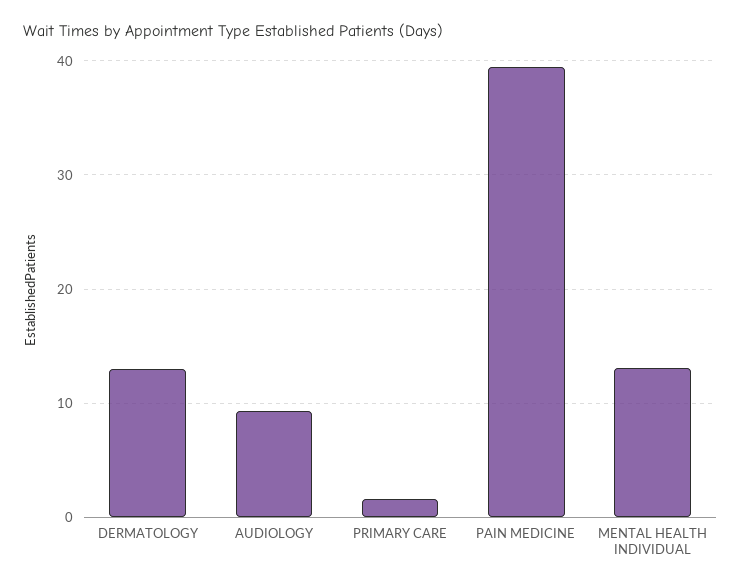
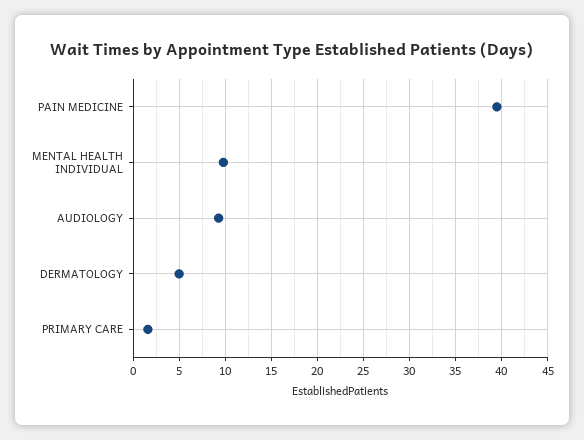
DERMATOLOGY: 13 -> 5
MENTAL HEALTH INDIVIDUAL: 13 -> 10

